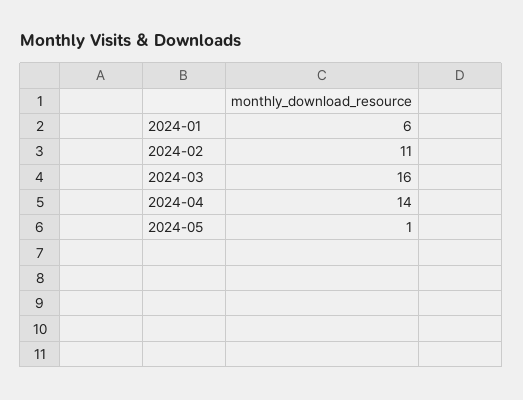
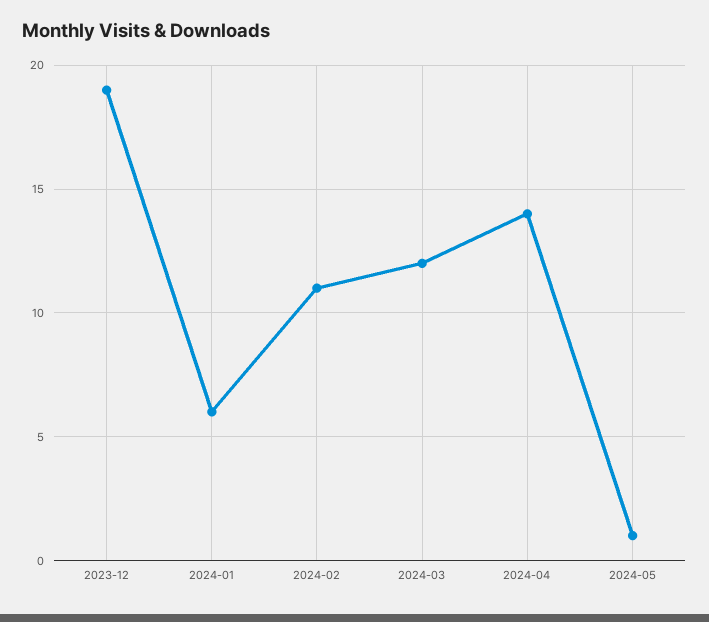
2024-03: 16 -> 12
2023-12: none -> 19

